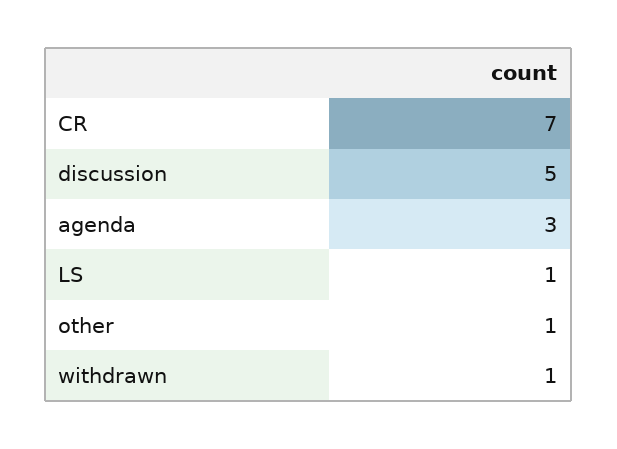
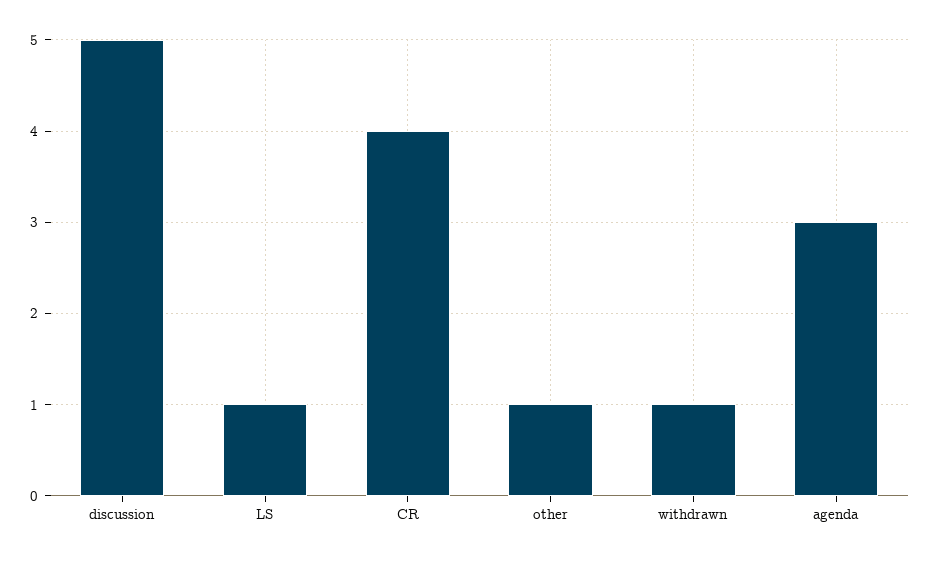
CR: 7 -> 4

